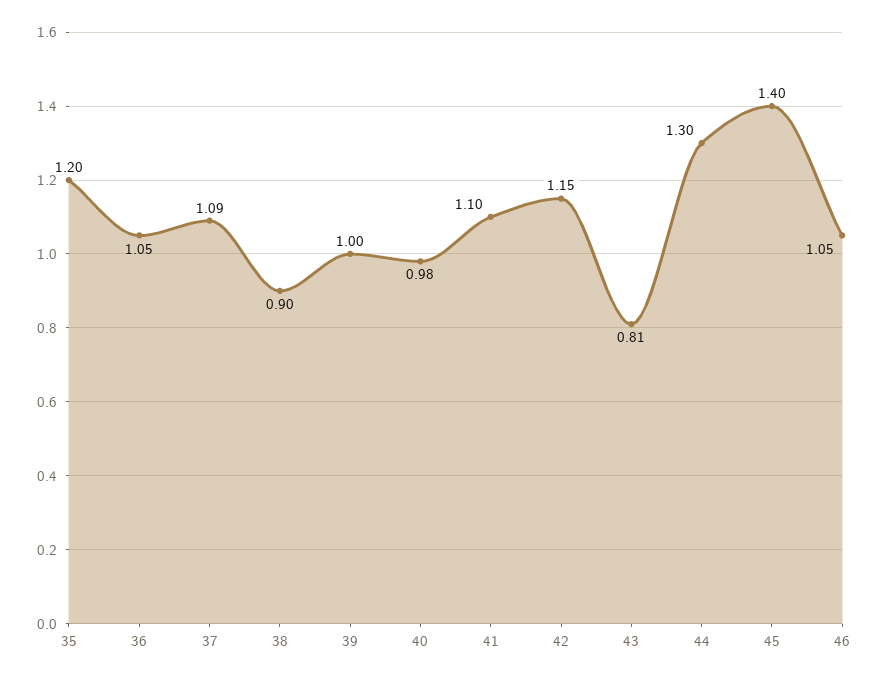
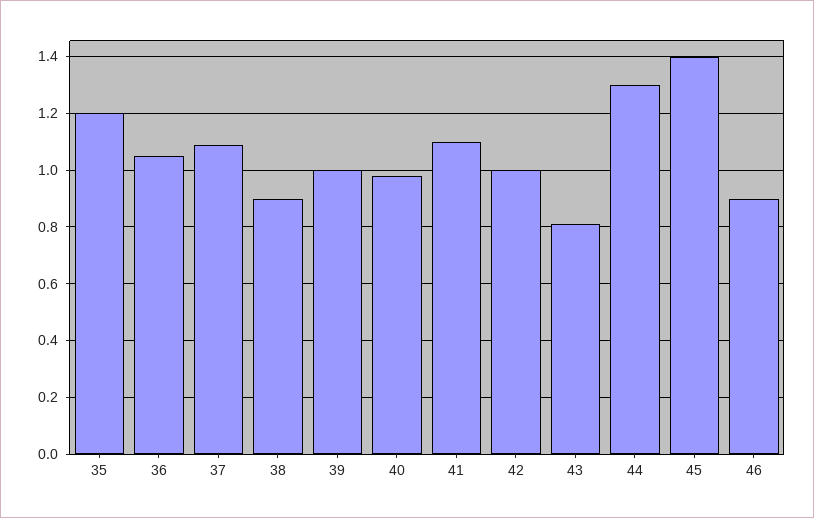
42: 1.15 -> 1
46: 1.05 -> 0.9

